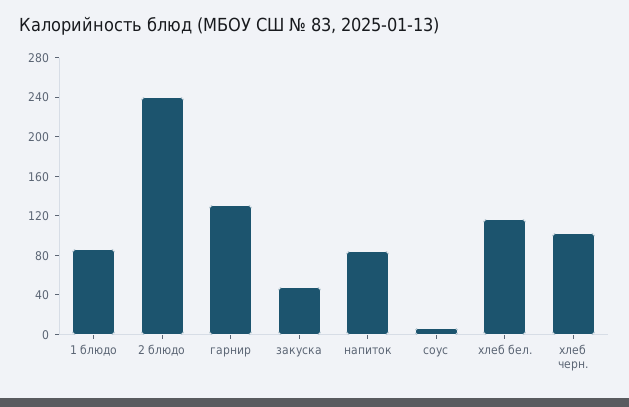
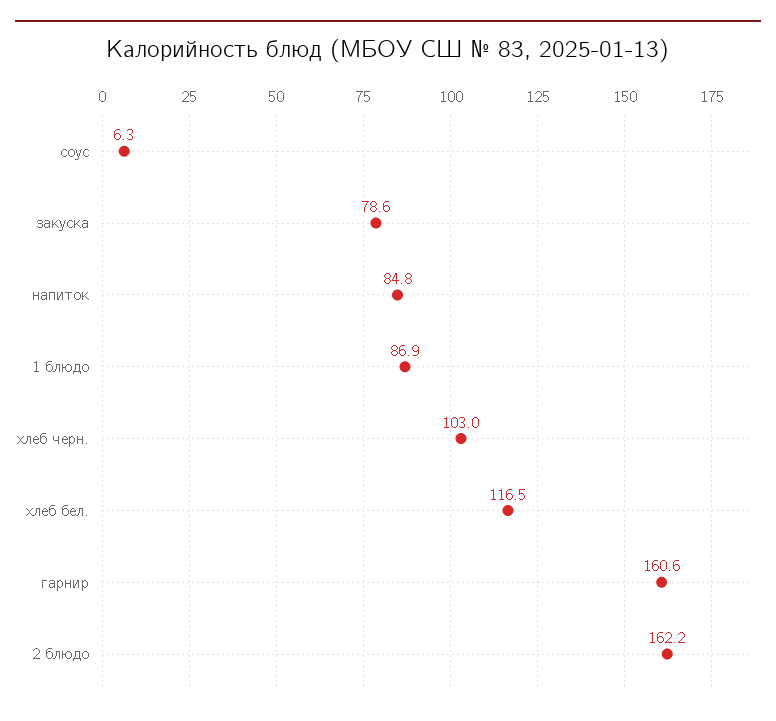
2 блюдо: 240 -> 162.2
гарнир: 130 -> 160.6
закуска: 50 -> 78.6

